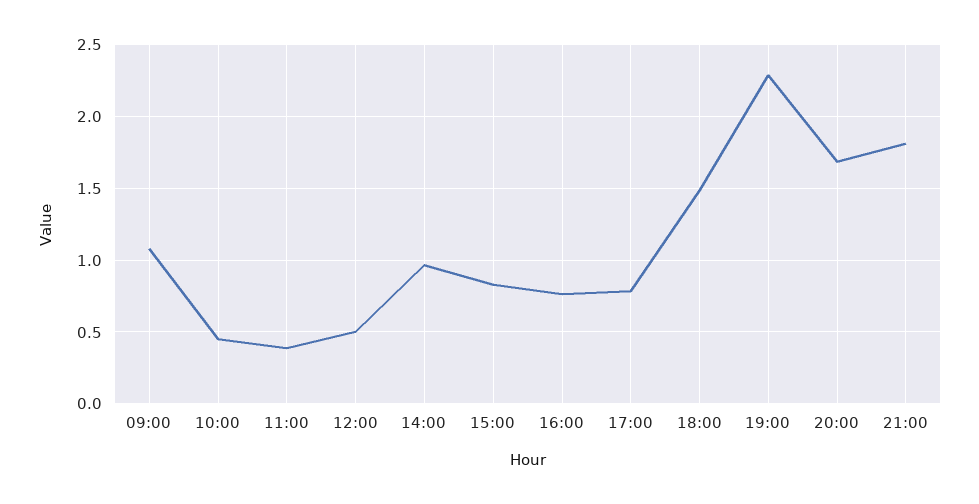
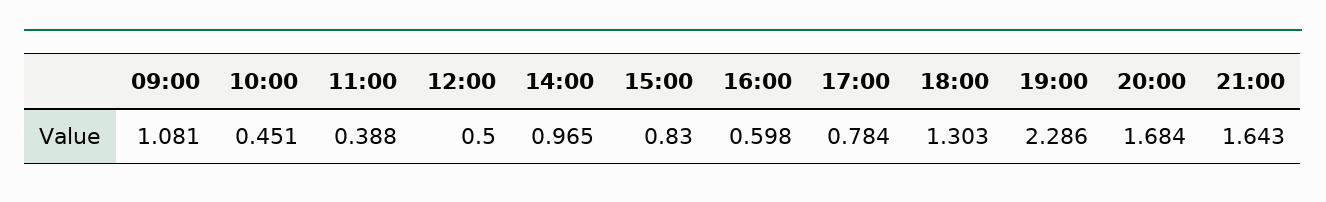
16:00: 0.75 -> 0.598
18:00: 1.5 -> 1.303
21:00: 1.8 -> 1.643

